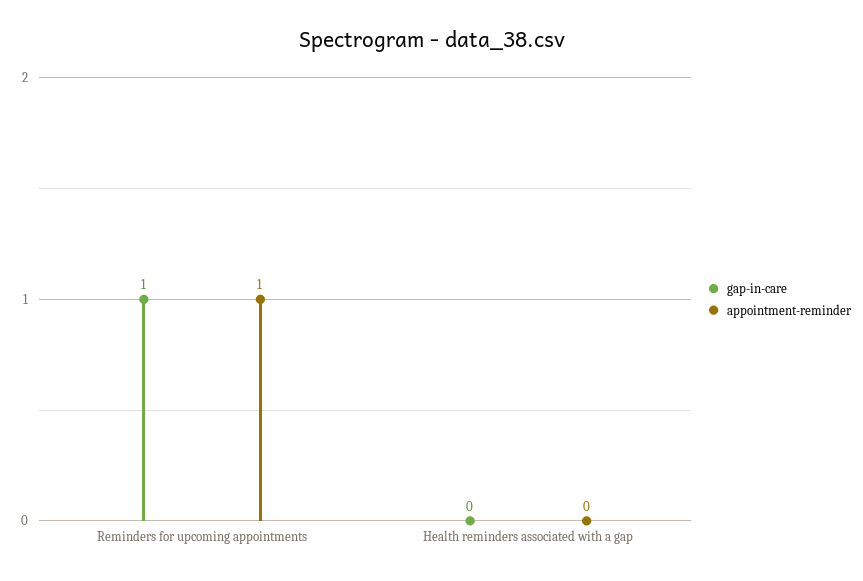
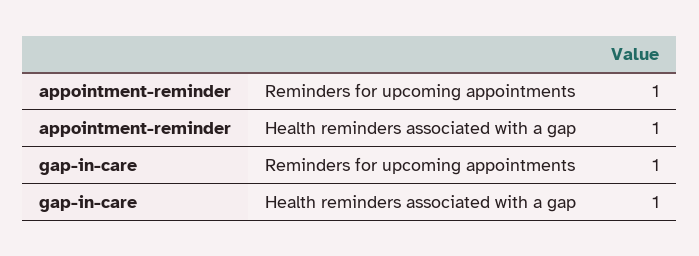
gap-in-care, Health reminders associated with a gap: 0 -> 1
appointment-reminder, Health reminders associated with a gap: 0 -> 1

